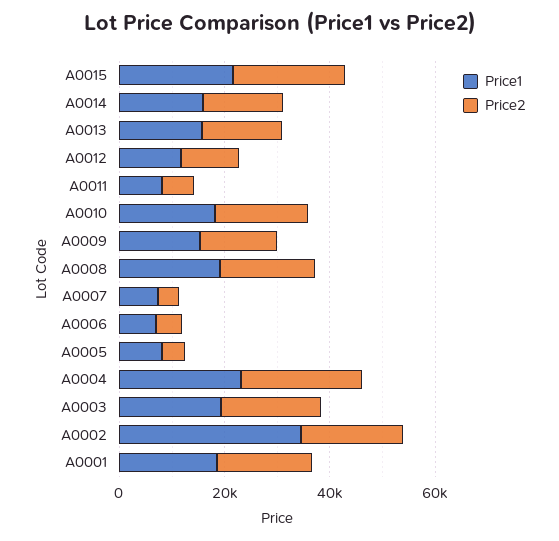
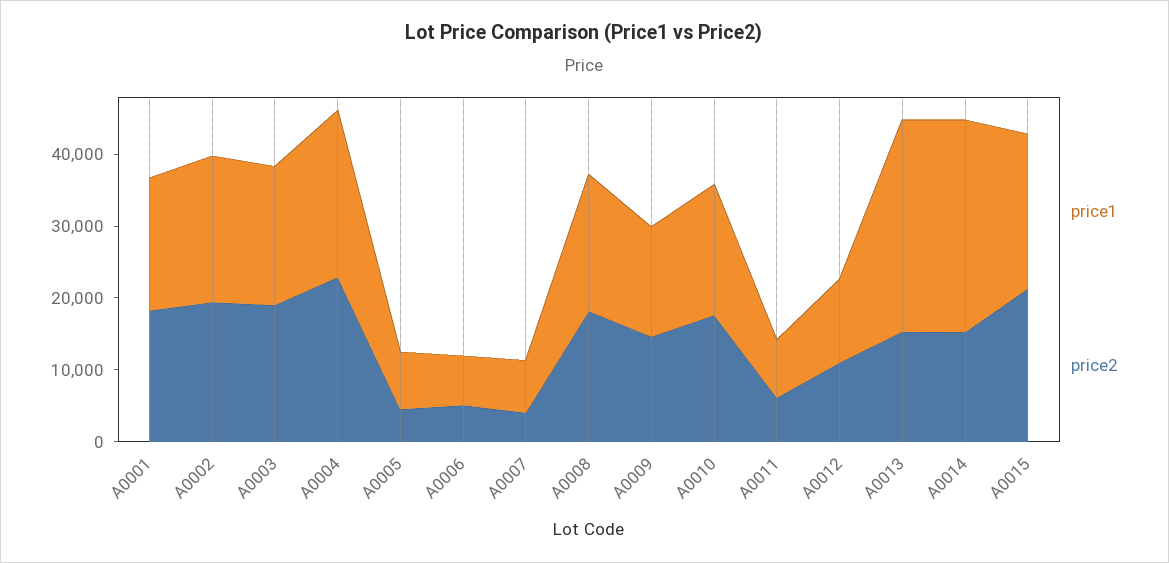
Price1, A0014: 15000 -> 30000
Price1, A0013: 15000 -> 30000
Price1, A0002: 35000 -> 20000

